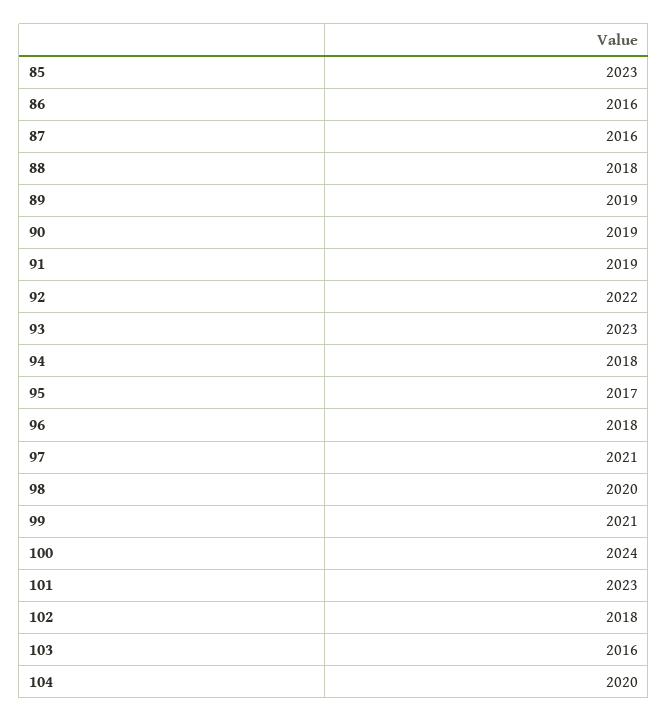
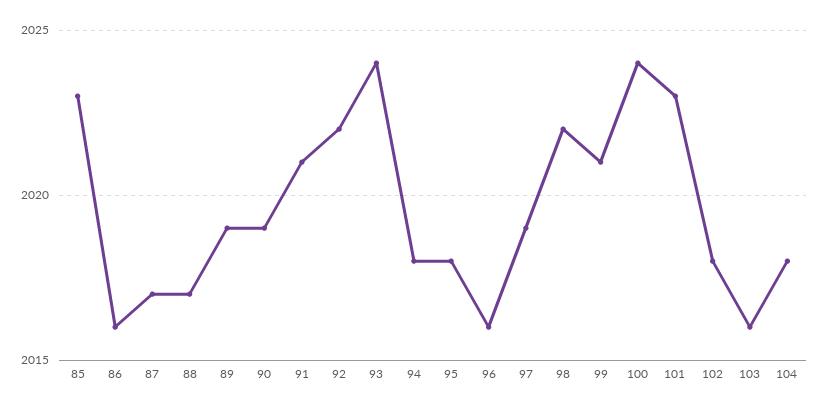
87: 2016 -> 2017
88: 2018 -> 2017
91: 2019 -> 2021
93: 2023 -> 2024
95: 2017 -> 2018
96: 2018 -> 2016
97: 2021 -> 2019
98: 2020 -> 2022
104: 2020 -> 2018

